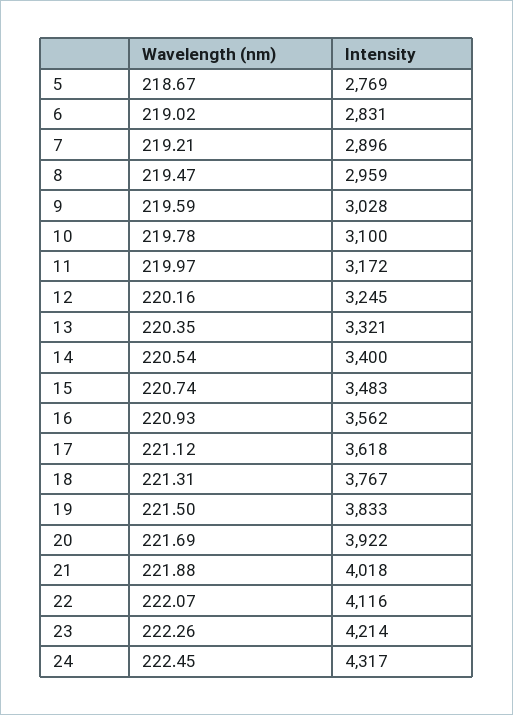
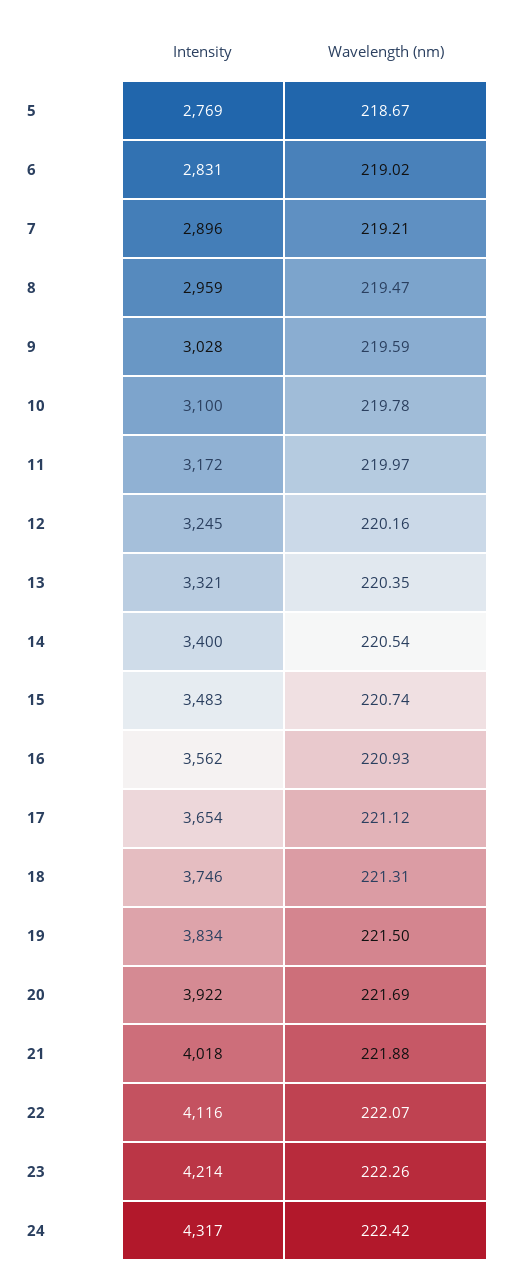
Intensity, 17: 3618 -> 3654
Intensity, 18: 3767 -> 3746
Intensity, 19: 3833 -> 3834
Wavelength (nm), 24: 222.45 -> 222.42

